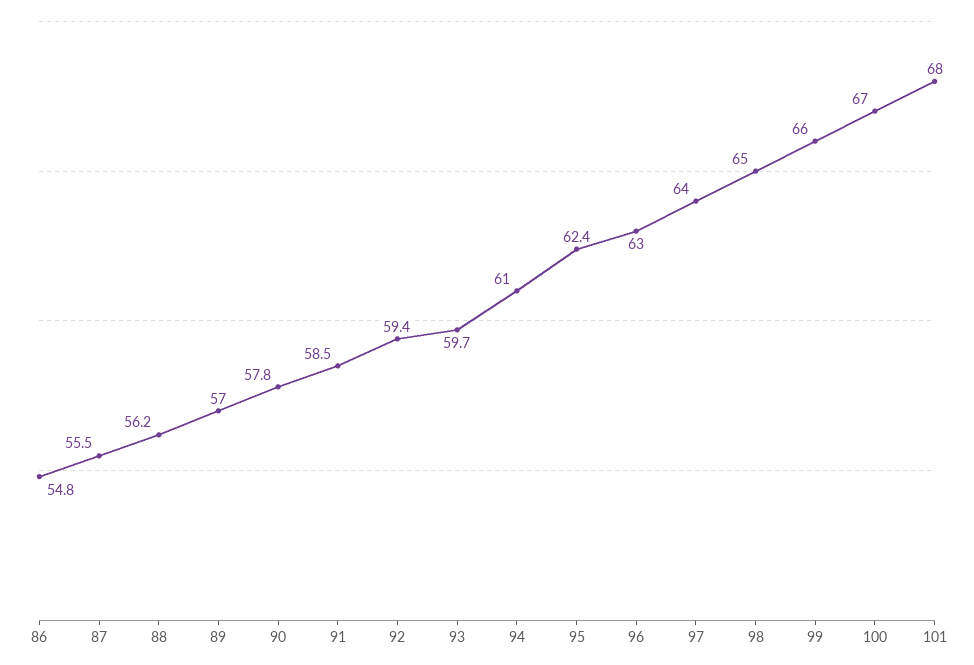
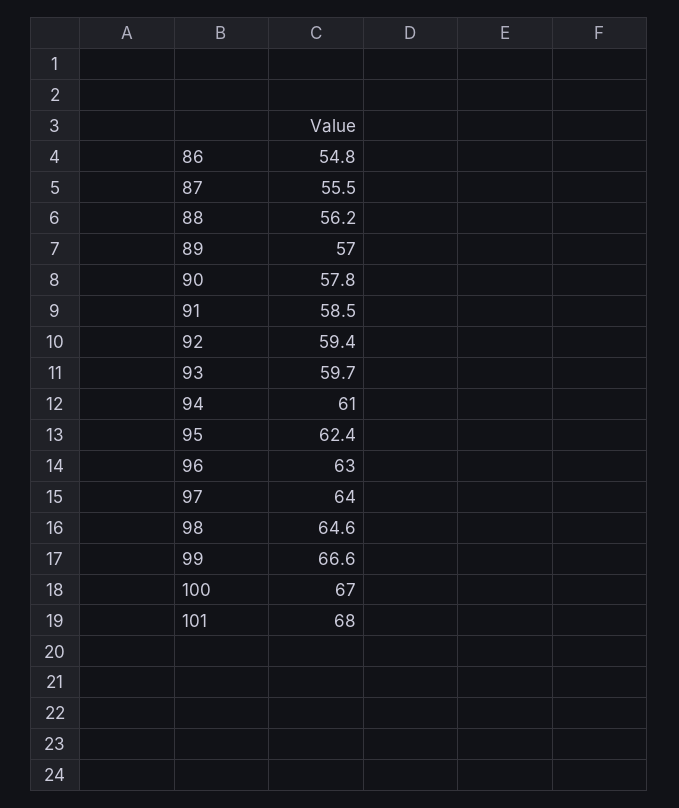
98: 65 -> 64.6
99: 66 -> 66.6

